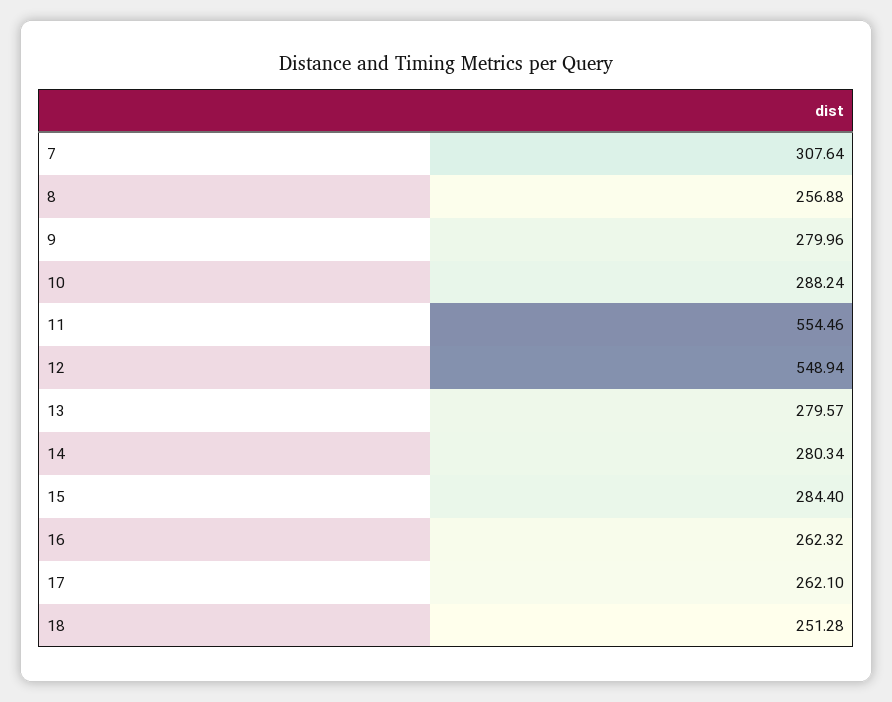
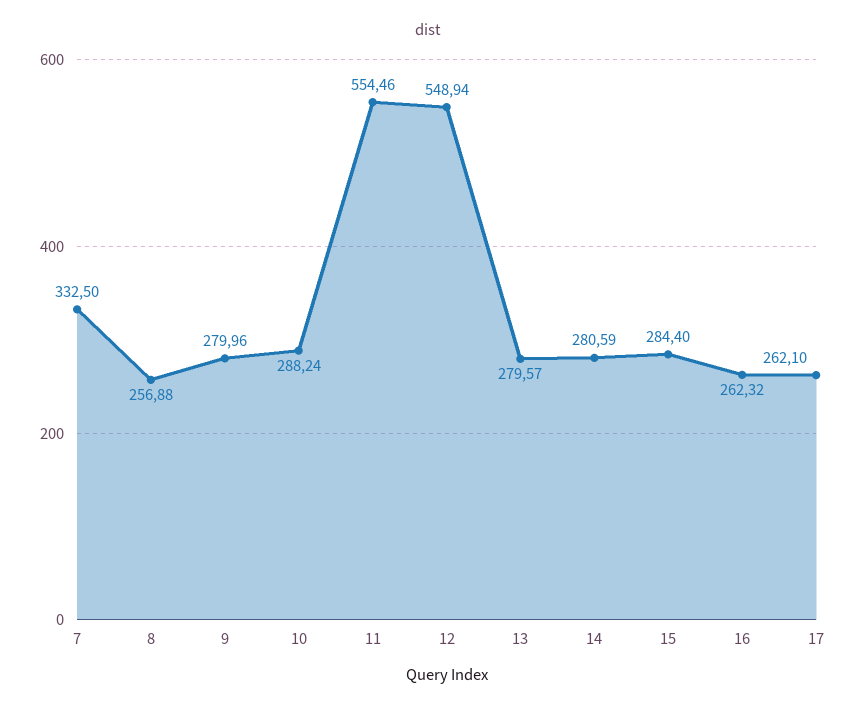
7: 307.64 -> 332.5
14: 280.34 -> 280.59
18: 251.28 -> none

